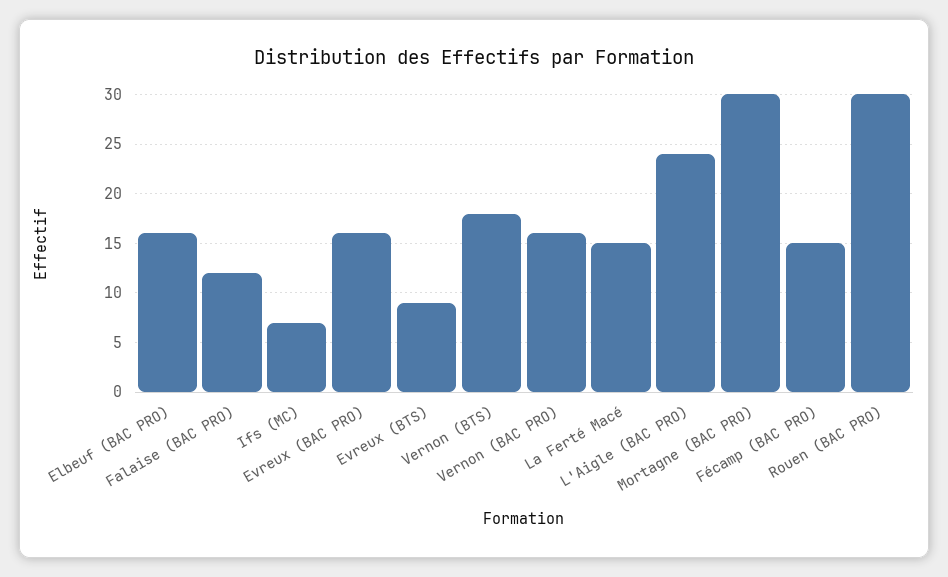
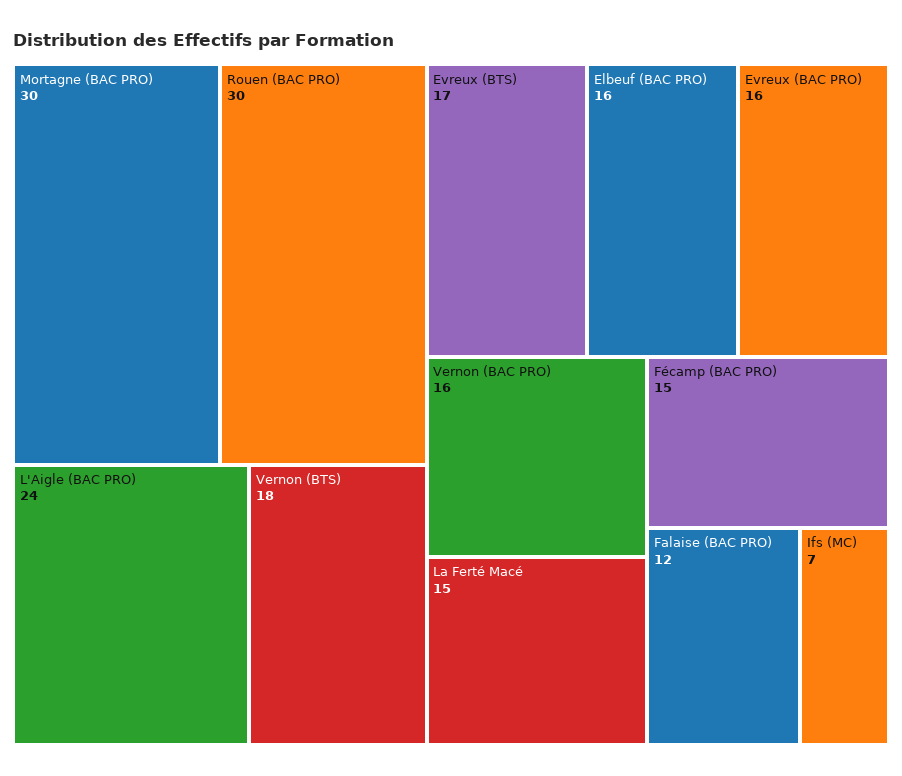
Evreux (BTS): 9 -> 17

